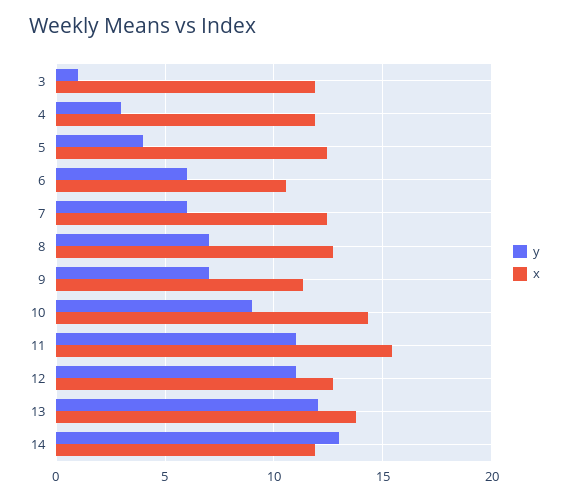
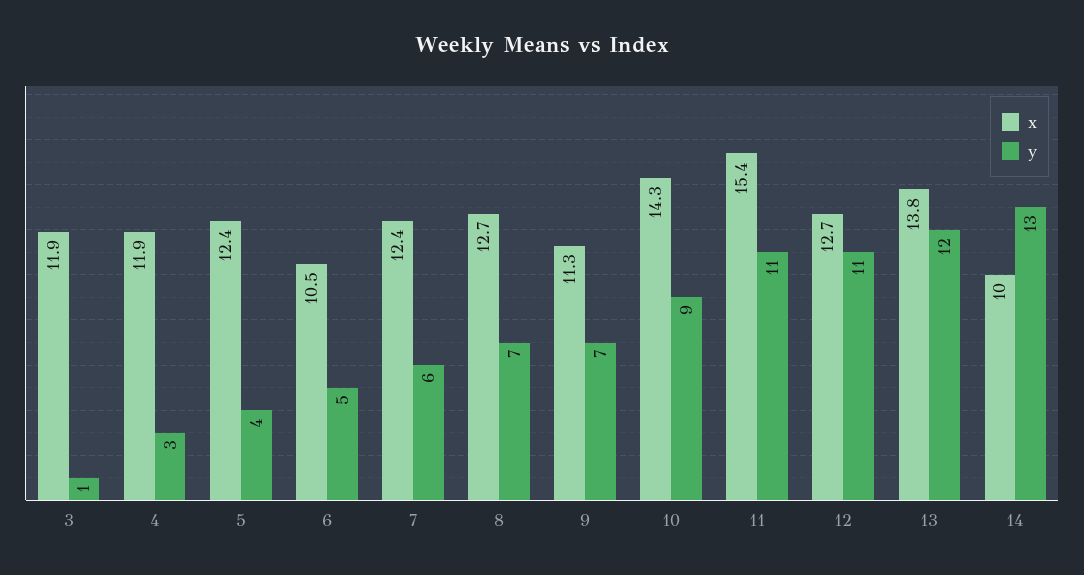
y, 6: 6 -> 5
x, 14: 12 -> 10

